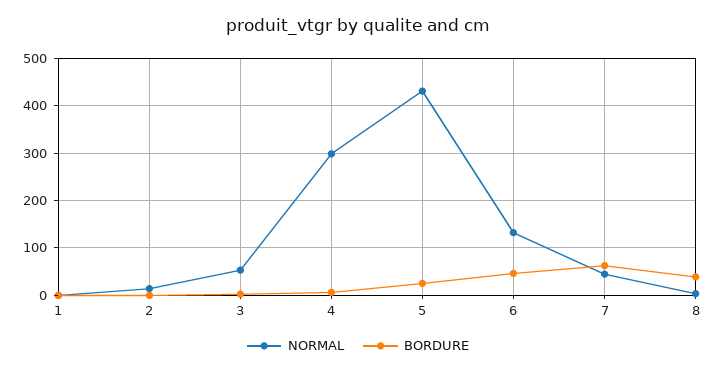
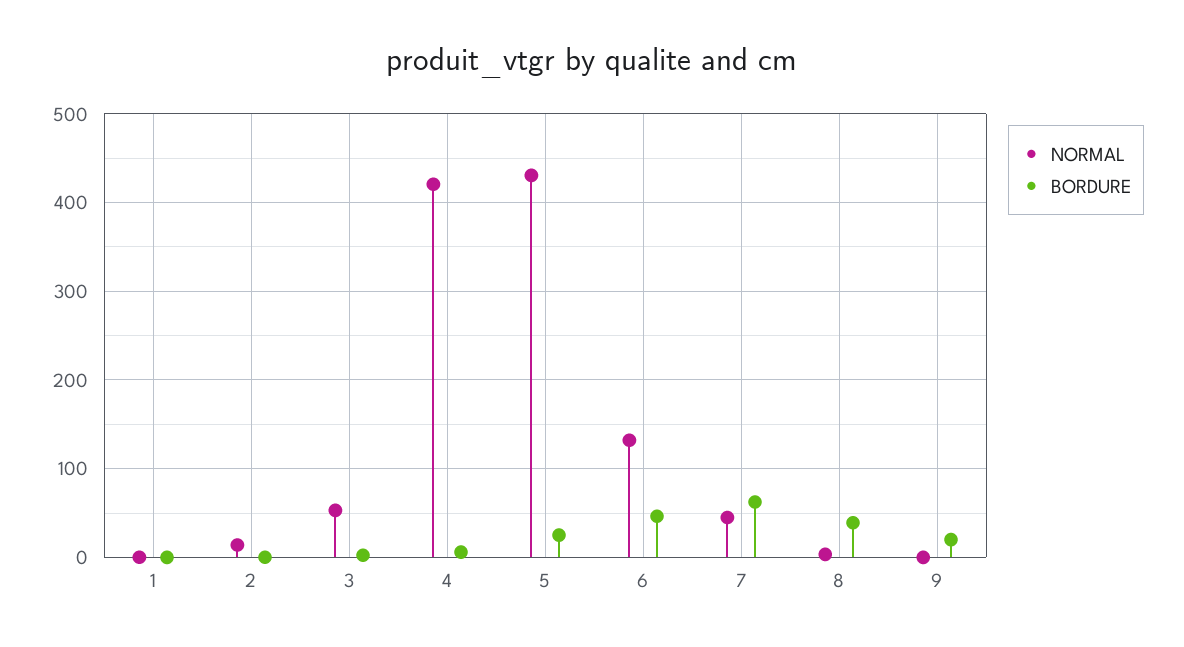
NORMAL, 4: 300 -> 420
NORMAL, 9: none -> 0
BORDURE, 9: none -> 20

